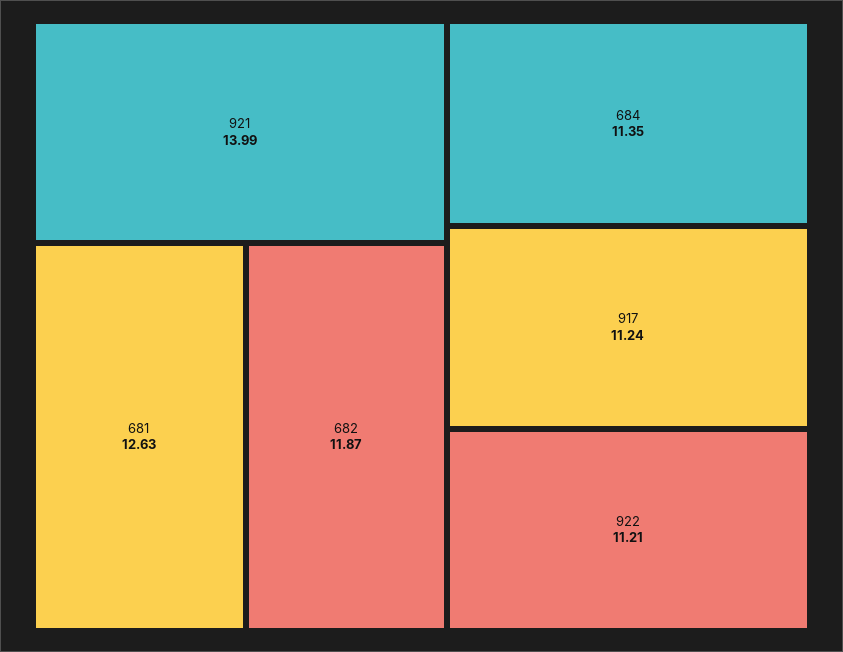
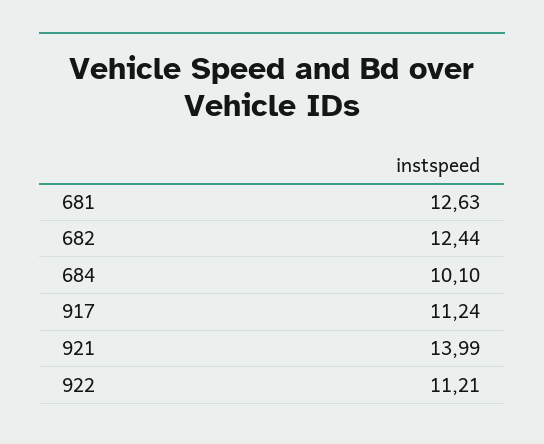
682: 11.87 -> 12.44
684: 11.35 -> 10.1

